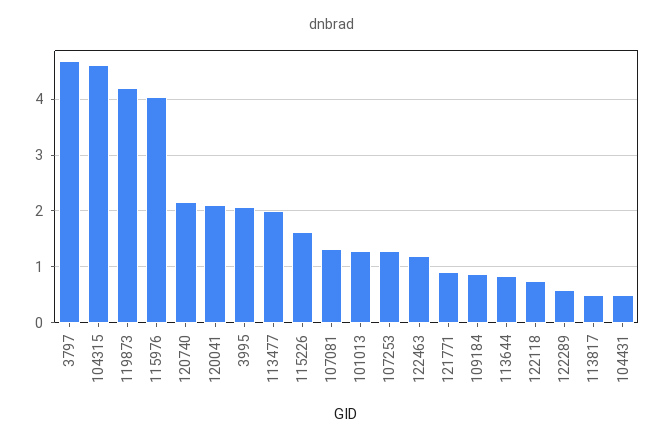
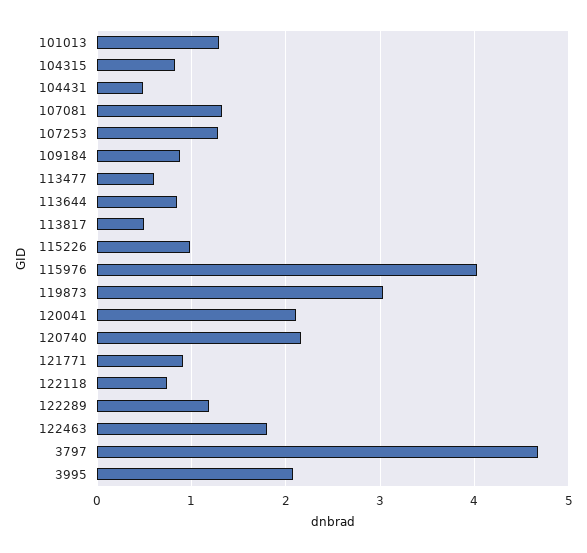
104315: 4.6 -> 0.8
119873: 4.2 -> 3
113477: 2 -> 0.6
115226: 1.6 -> 1
122463: 1.2 -> 1.8
122289: 0.6 -> 1.2

